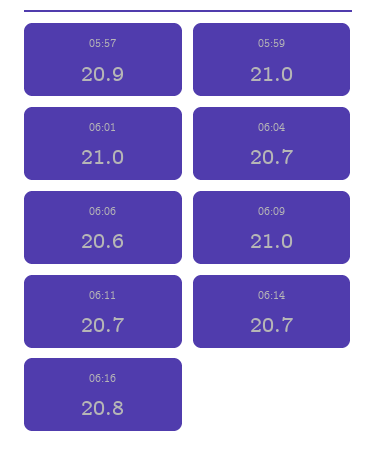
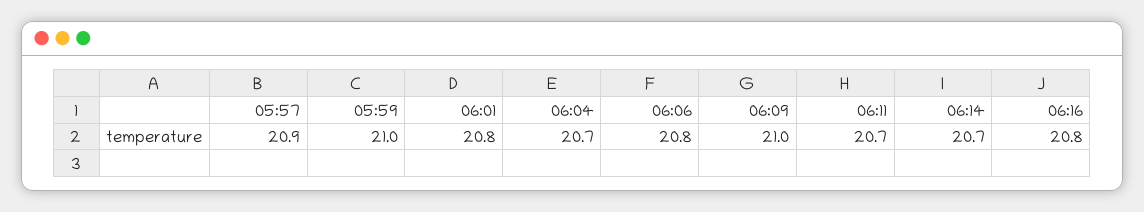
06:01: 21 -> 20.8
06:06: 20.6 -> 20.8

